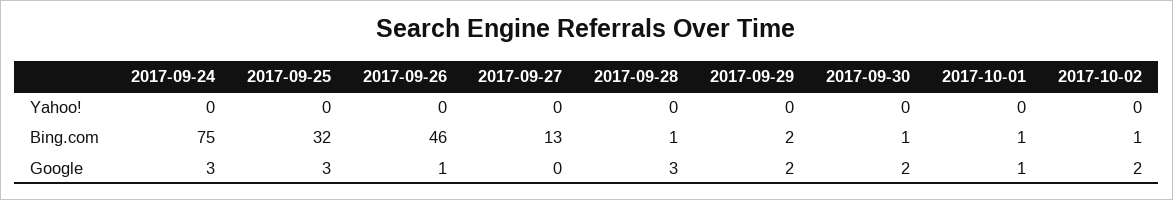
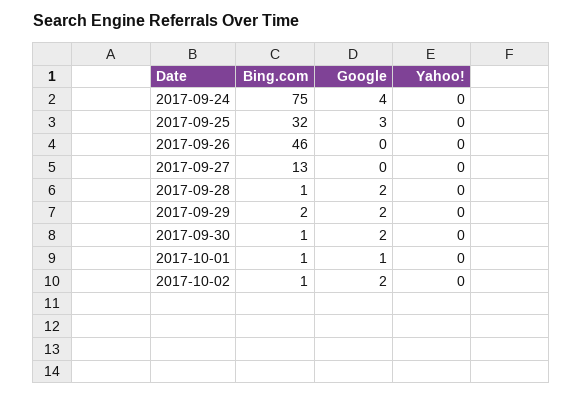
2017-09-24, Google: 3 -> 4
2017-09-26, Google: 1 -> 0
2017-09-28, Google: 3 -> 2

